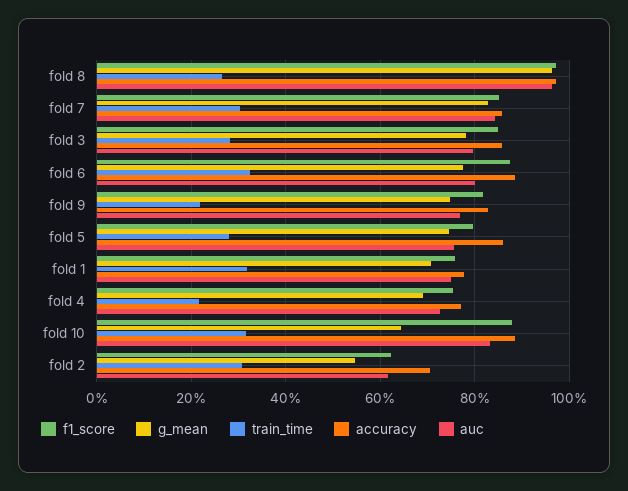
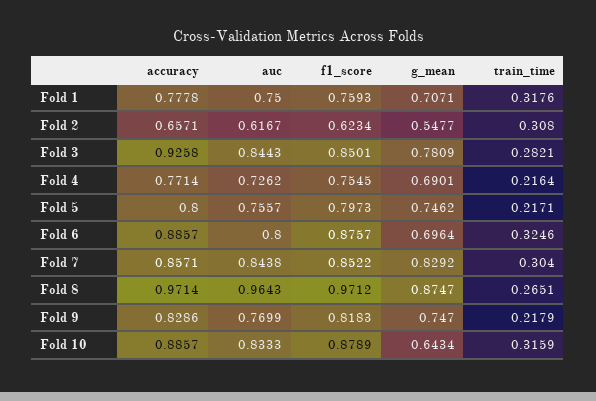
g_mean, fold 8: 0.96 -> 0.8747
accuracy, fold 3: 0.86 -> 0.9258
auc, fold 3: 0.8 -> 0.8443
g_mean, fold 6: 0.78 -> 0.6964
train_time, fold 5: 0.28 -> 0.2171
accuracy, fold 5: 0.86 -> 0.8
accuracy, fold 2: 0.7 -> 0.6571

